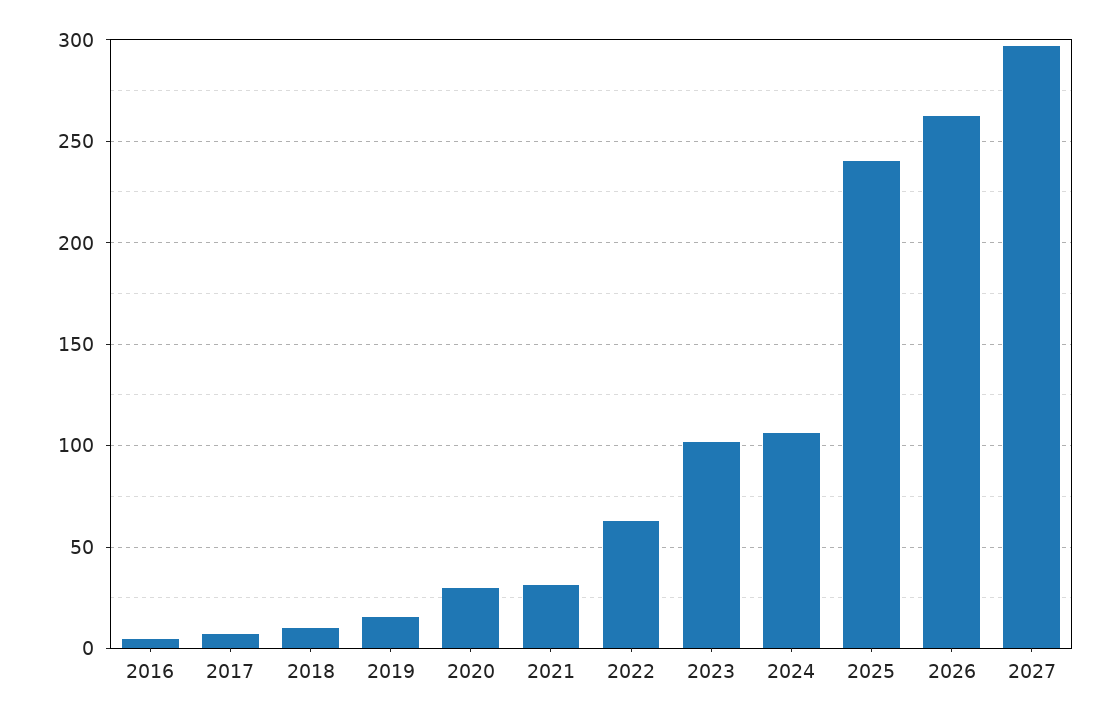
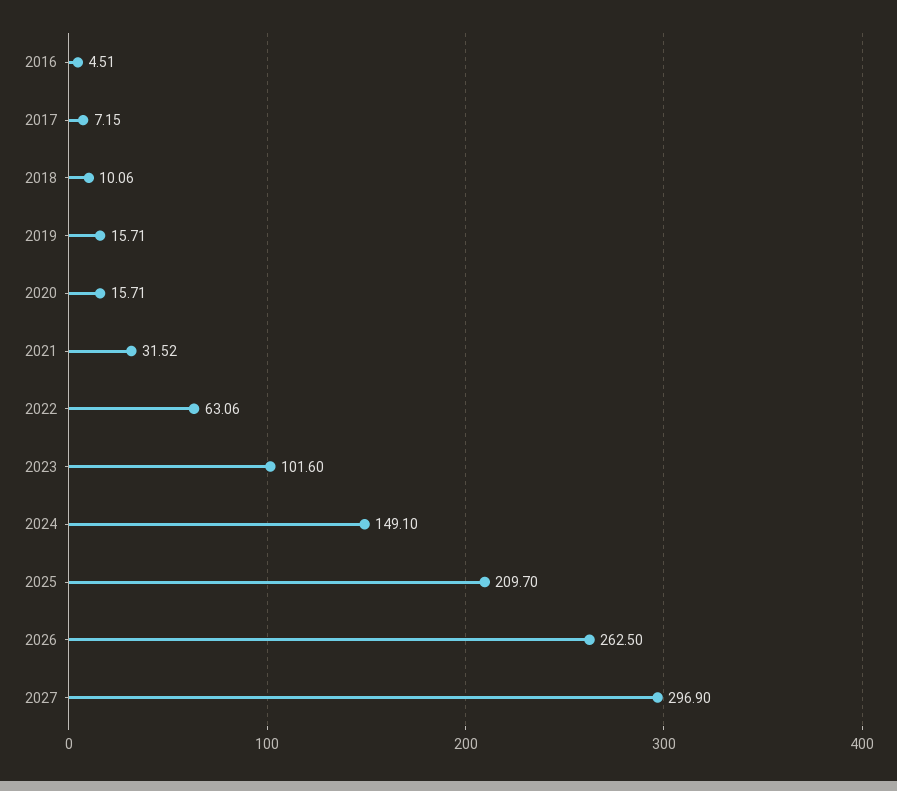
2020: 30 -> 15.71
2024: 105 -> 149.1
2025: 240 -> 209.7

